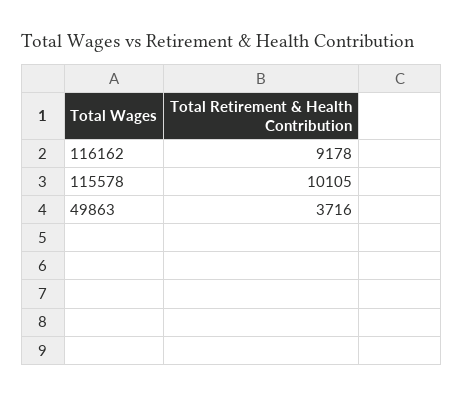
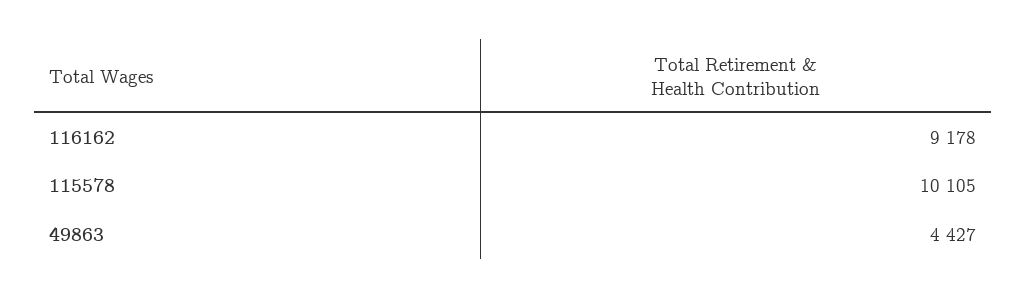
49863: 3716 -> 4427

